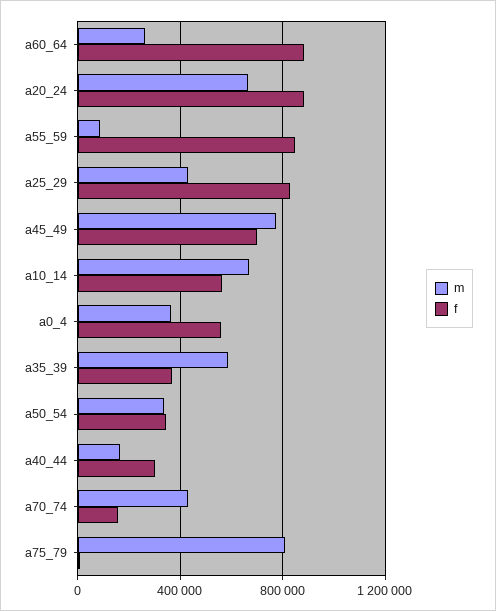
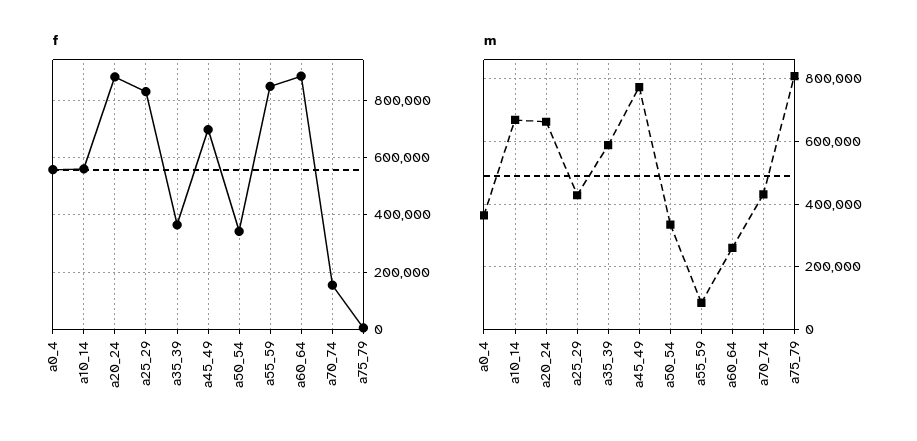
m, a40_44: 150000 -> none
f, a40_44: 300000 -> none

